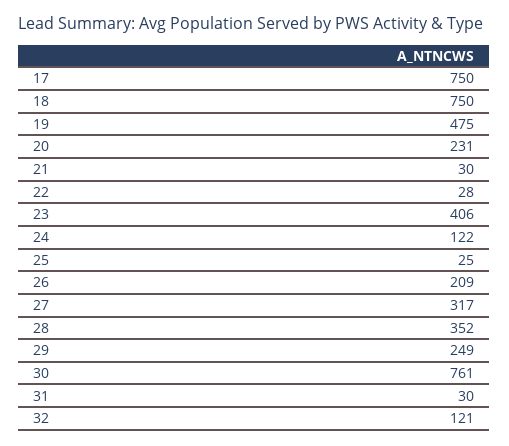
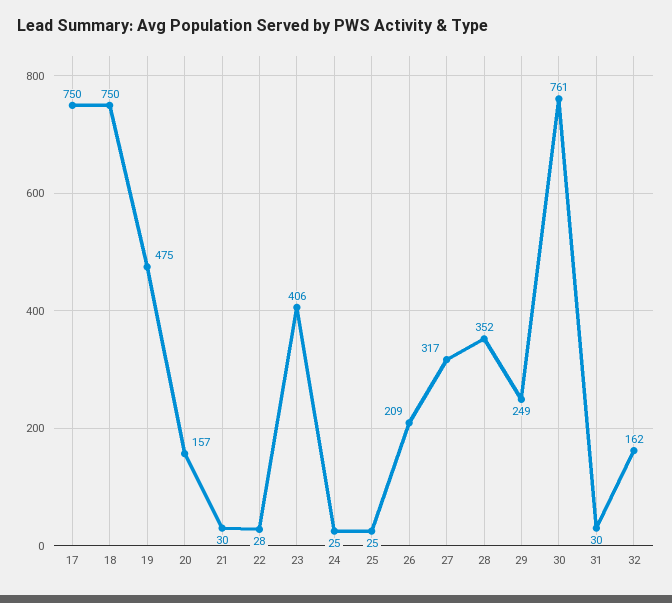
20: 231 -> 157
24: 122 -> 25
32: 121 -> 162

